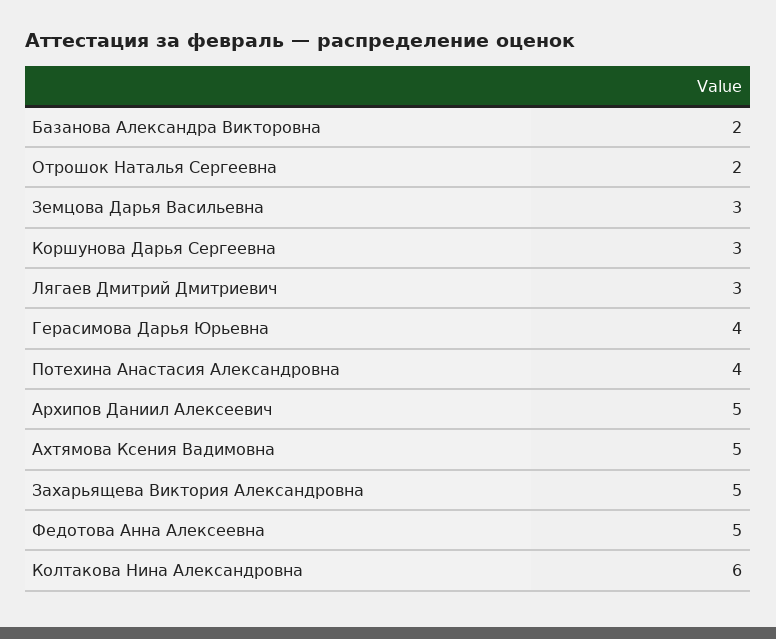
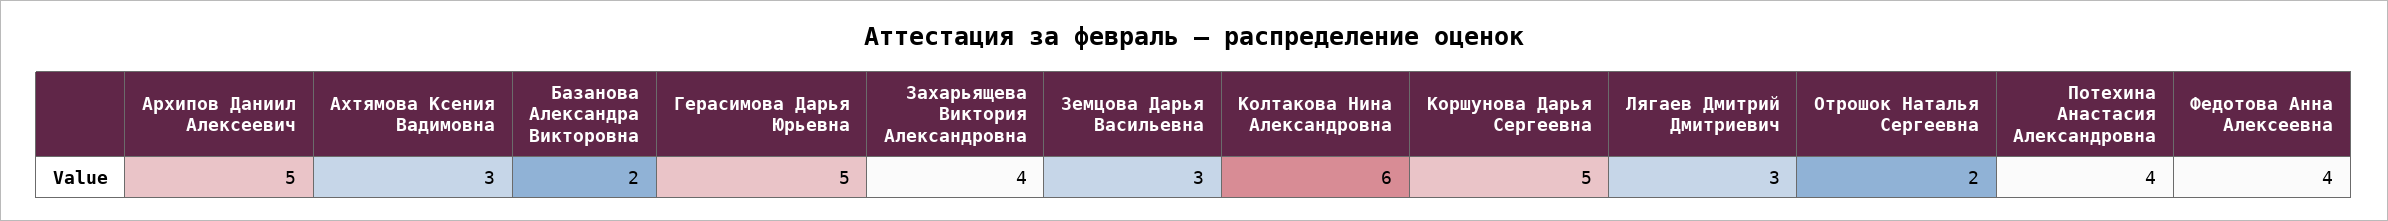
Коршунова Дарья Сергеевна: 3 -> 5
Герасимова Дарья Юрьевна: 4 -> 5
Ахтямова Ксения Вадимовна: 5 -> 3
Захарьящева Виктория Александровна: 5 -> 4
Федотова Анна Алексеевна: 5 -> 4

